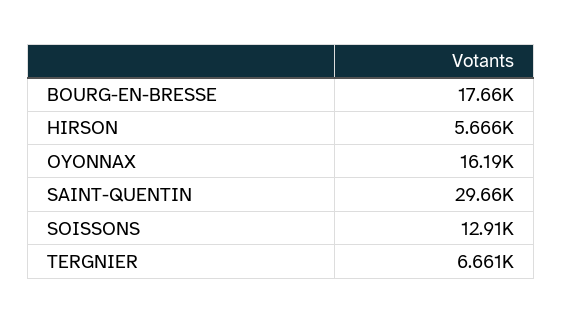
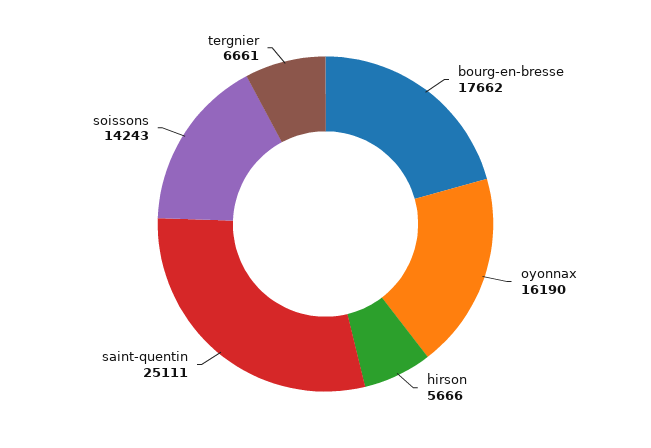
SAINT-QUENTIN: 29660 -> 25111
SOISSONS: 12910 -> 14243

